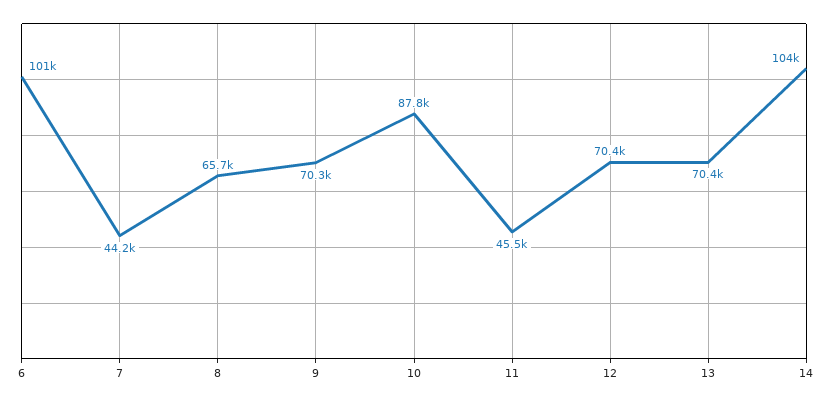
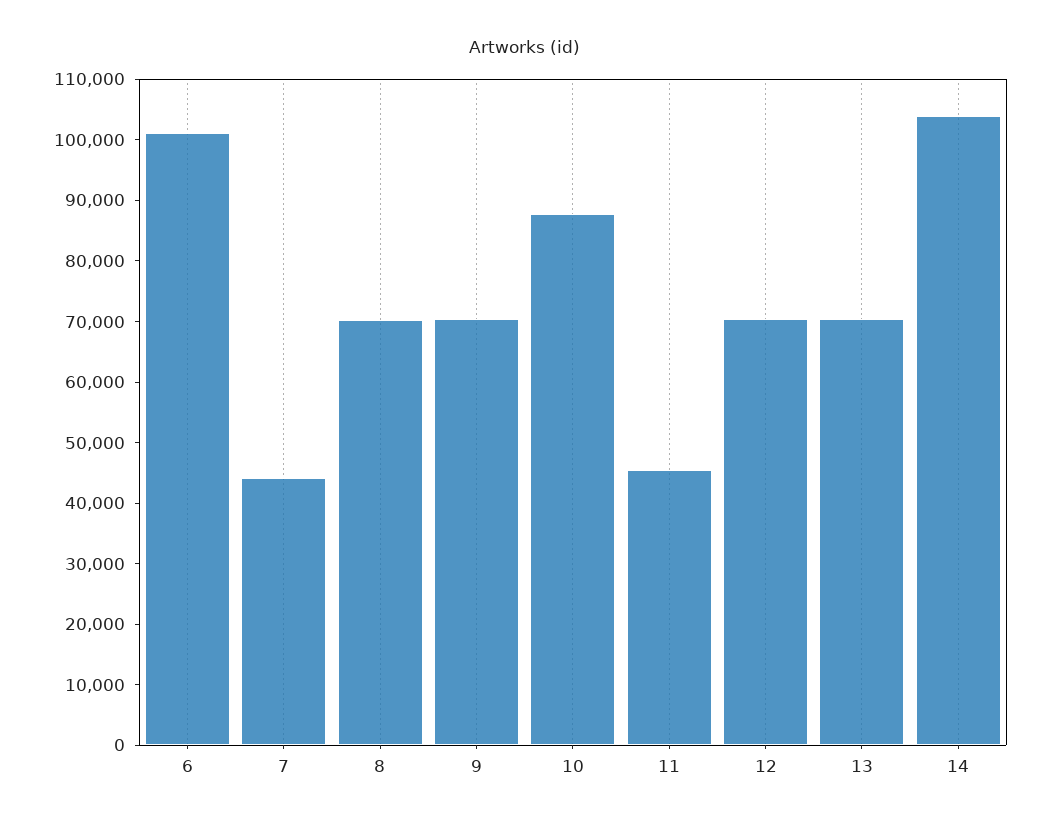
8: 65700 -> 70000

